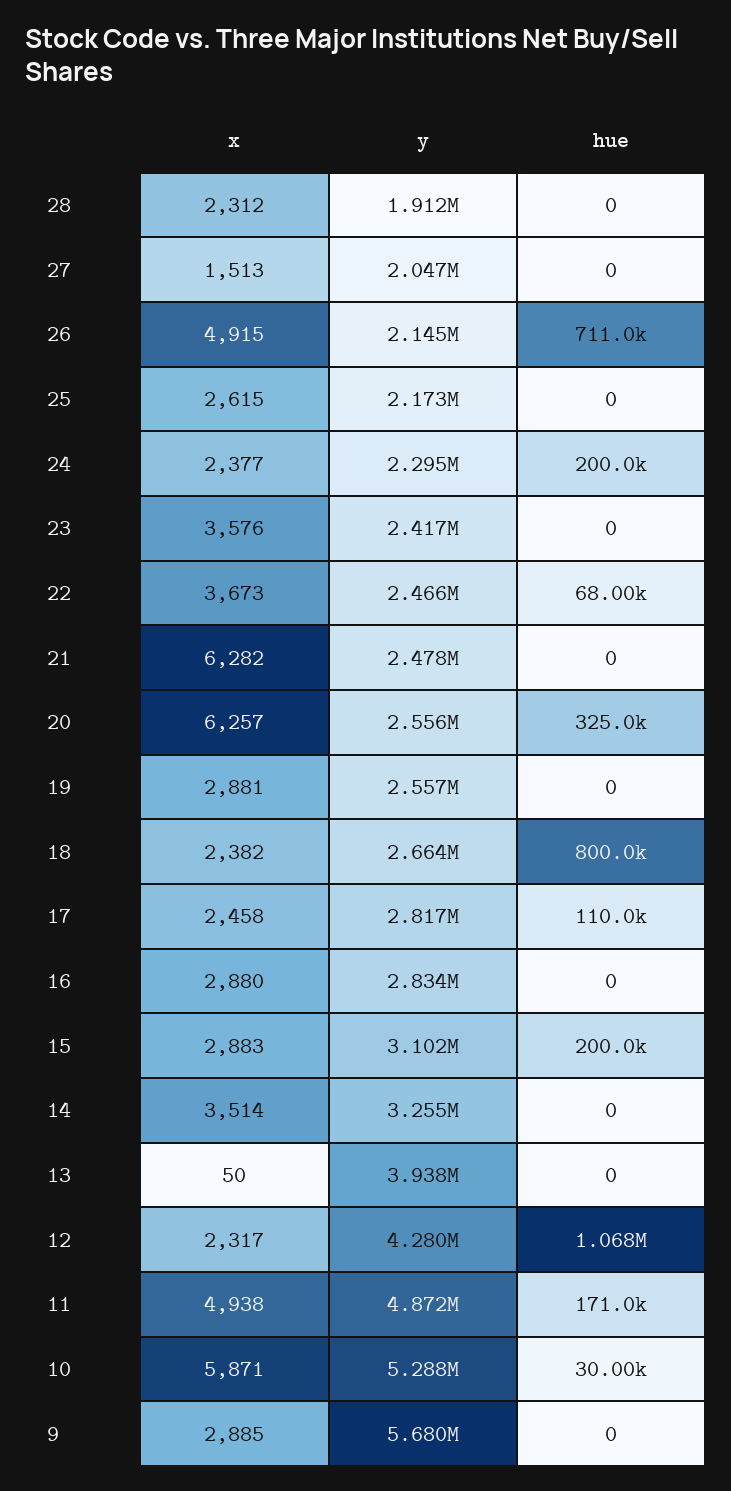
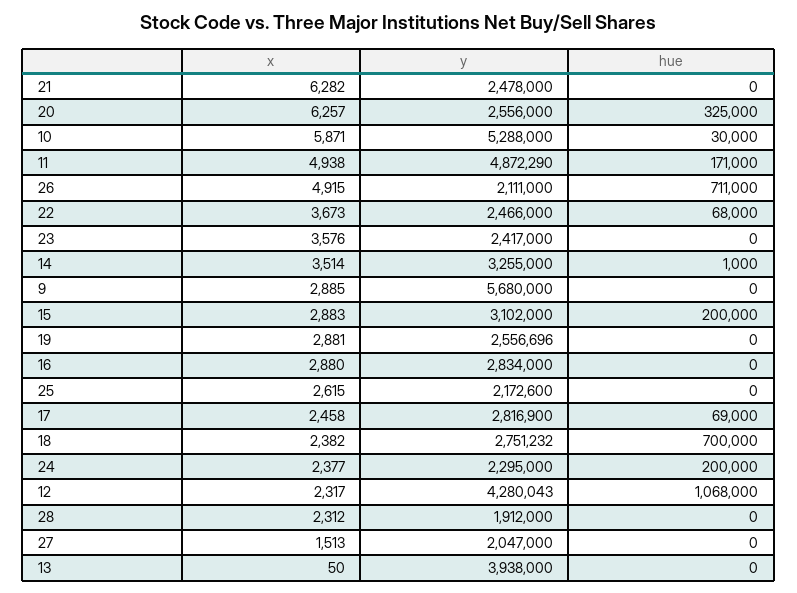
y, 26: 2145000 -> 2111000
y, 18: 2664000 -> 2751232
hue, 18: 800000 -> 700000
hue, 17: 110000 -> 69000
hue, 14: 0 -> 1000

